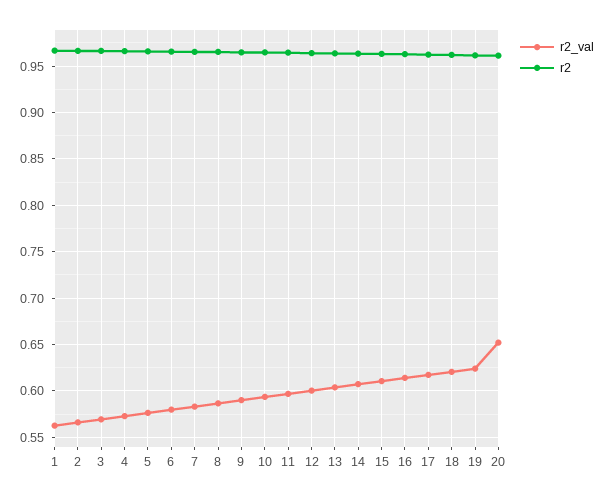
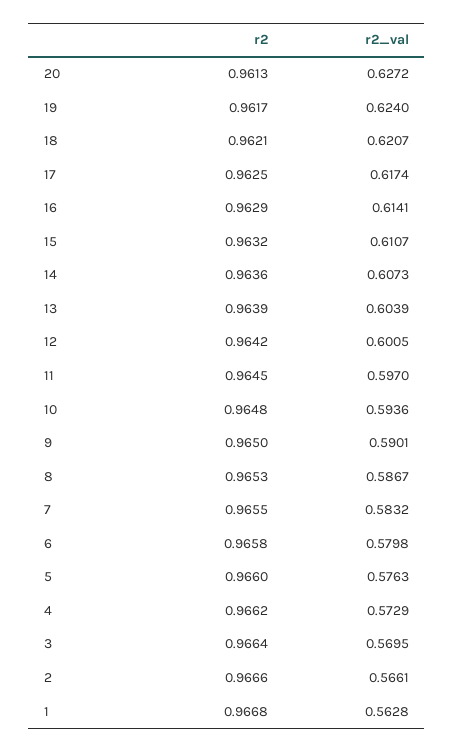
r2_val, 20: 0.65 -> 0.6272

